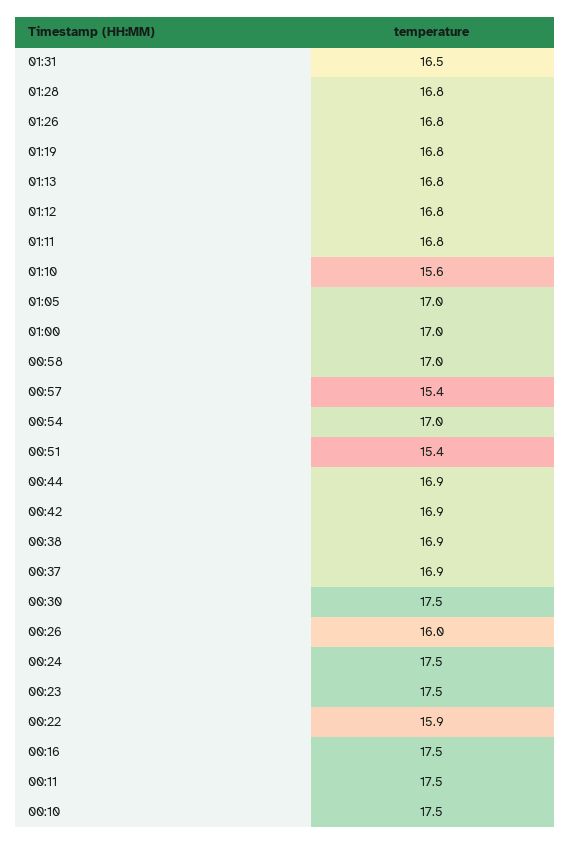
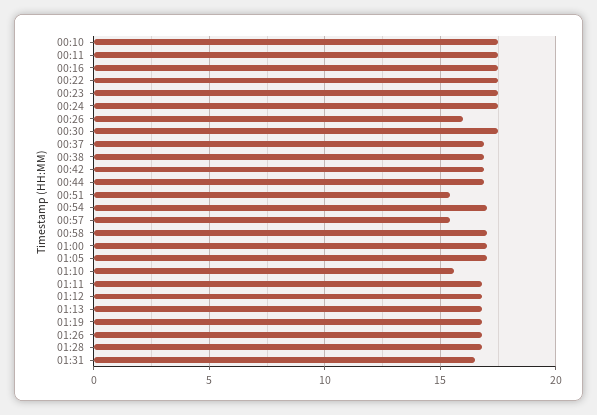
00:22: 15.9 -> 17.5

